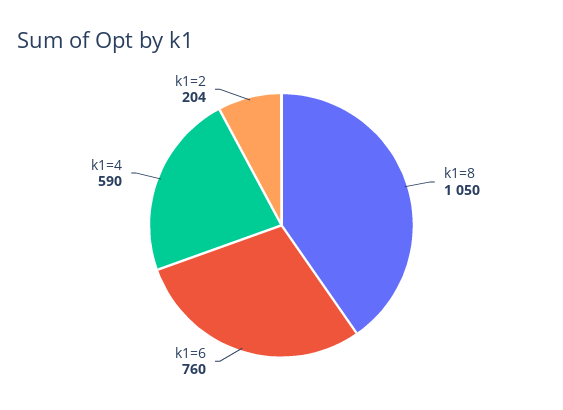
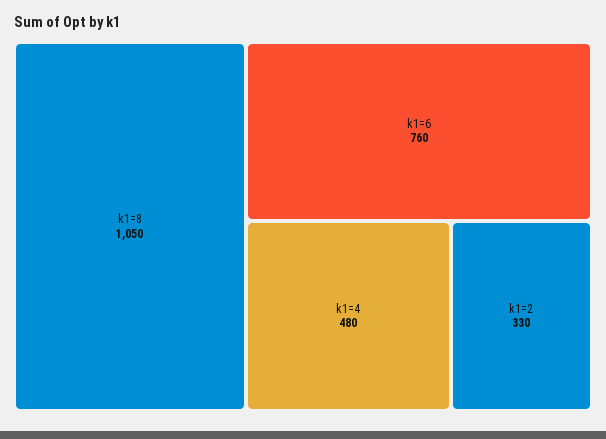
k1=4: 590 -> 480
k1=2: 204 -> 330

